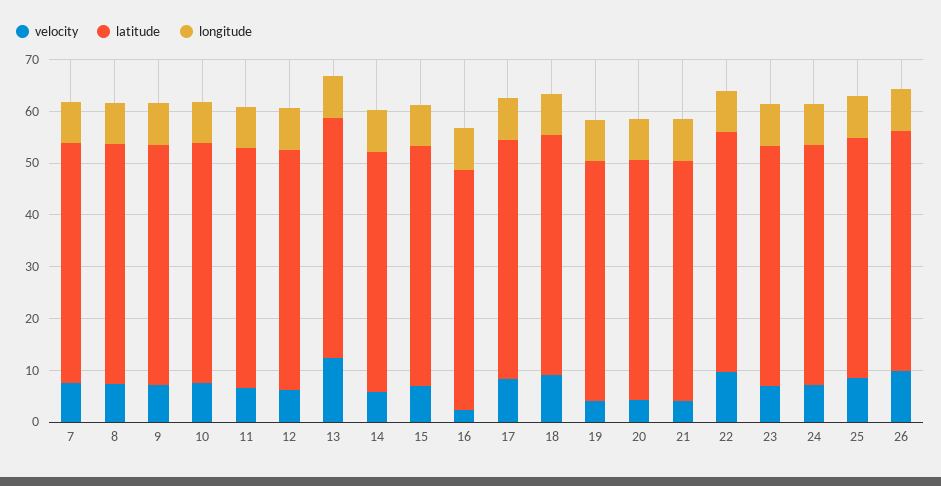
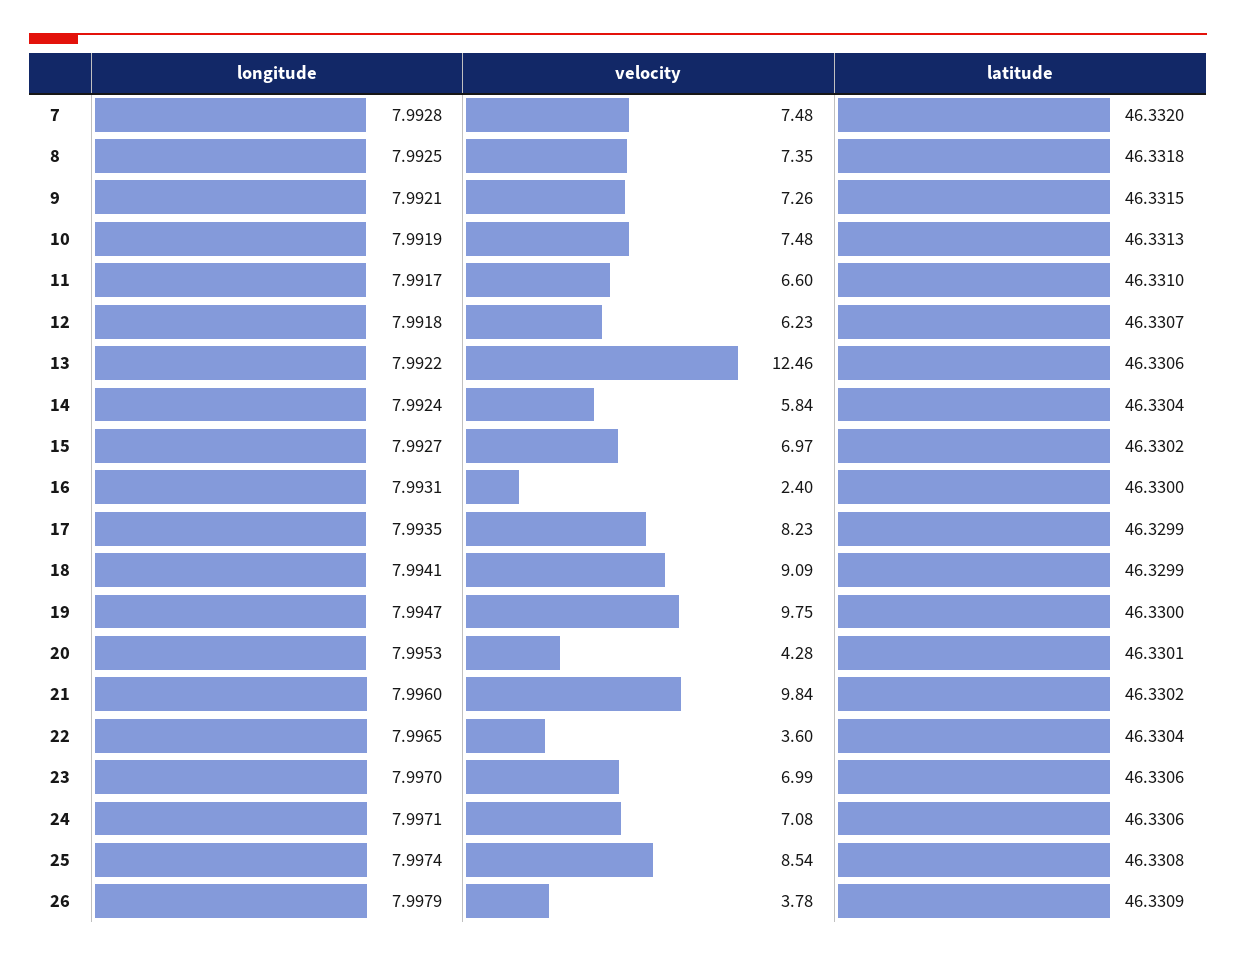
velocity, 19: 4 -> 9.75
velocity, 21: 4 -> 9.84
velocity, 22: 10 -> 3.6
velocity, 26: 10 -> 3.78

